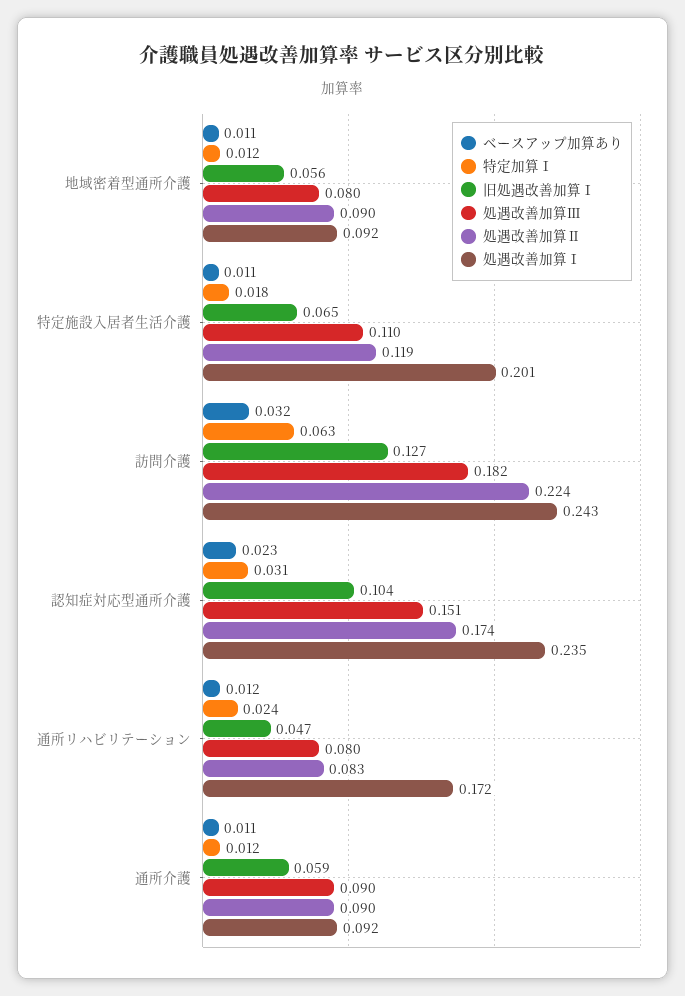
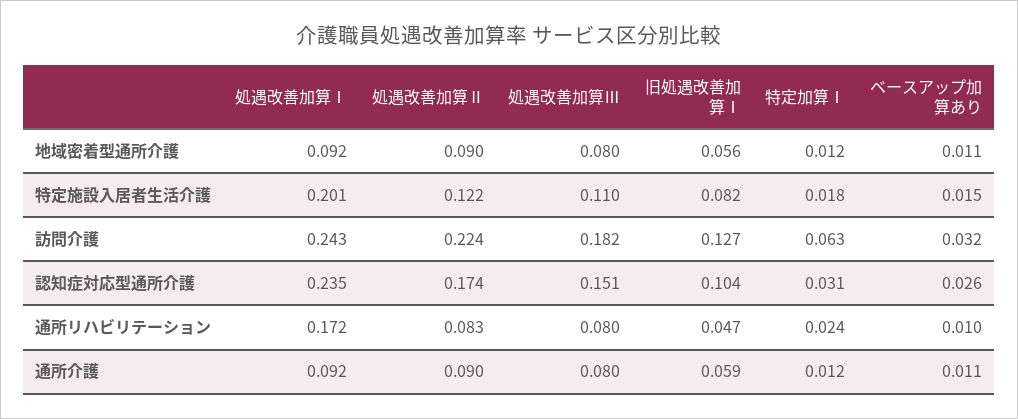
ベースアップ加算あり, 特定施設入居者生活介護: 0.011 -> 0.015
旧処遇改善加算Ⅰ, 特定施設入居者生活介護: 0.065 -> 0.082
処遇改善加算Ⅱ, 特定施設入居者生活介護: 0.119 -> 0.122
ベースアップ加算あり, 認知症対応型通所介護: 0.023 -> 0.026
ベースアップ加算あり, 通所リハビリテーション: 0.012 -> 0.01
処遇改善加算Ⅲ, 通所介護: 0.09 -> 0.08

